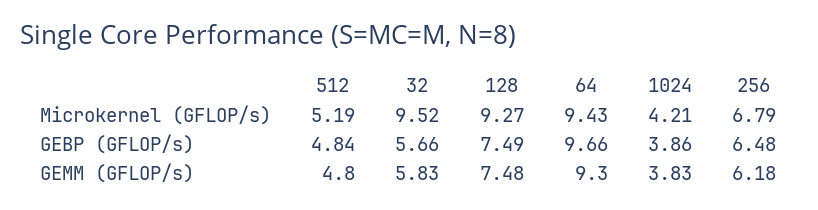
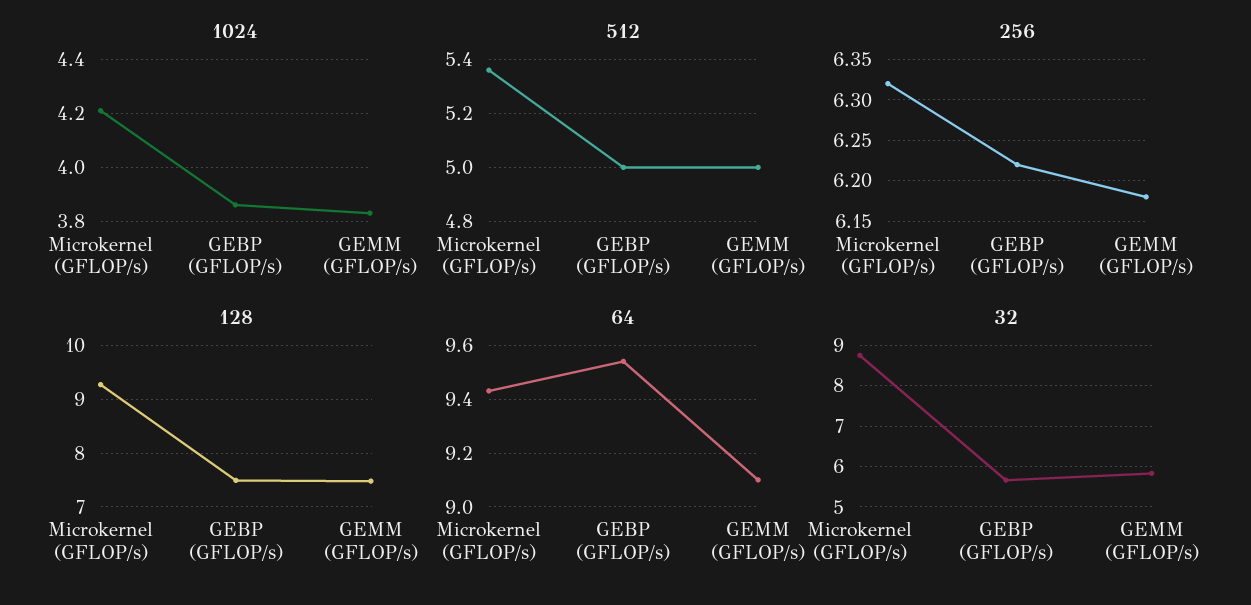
512, Microkernel (GFLOP/s): 5.19 -> 5.35
32, Microkernel (GFLOP/s): 9.52 -> 8.8
256, Microkernel (GFLOP/s): 6.79 -> 6.32
512, GEBP (GFLOP/s): 4.84 -> 5
64, GEBP (GFLOP/s): 9.66 -> 9.55
256, GEBP (GFLOP/s): 6.48 -> 6.22
512, GEMM (GFLOP/s): 4.8 -> 5
64, GEMM (GFLOP/s): 9.3 -> 9.1

